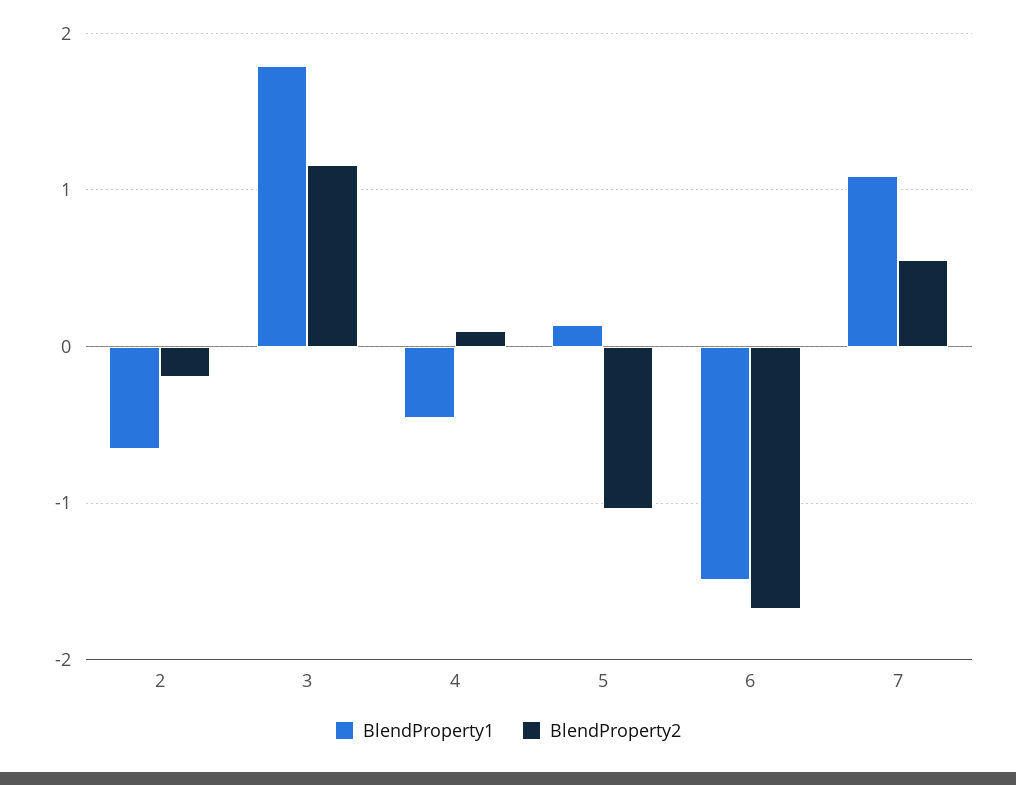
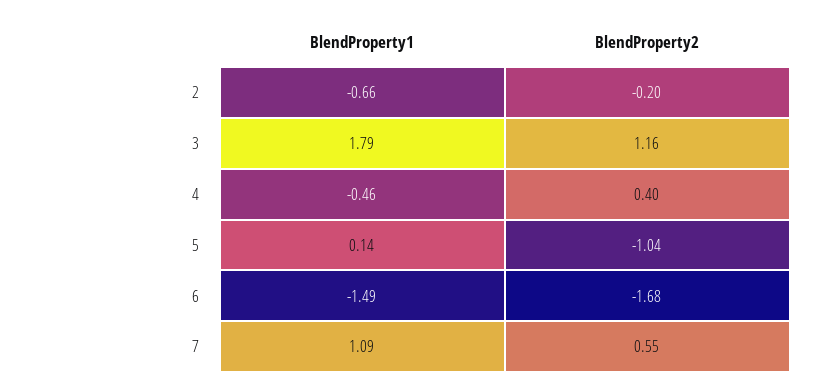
BlendProperty2, 4: 0.1 -> 0.4

